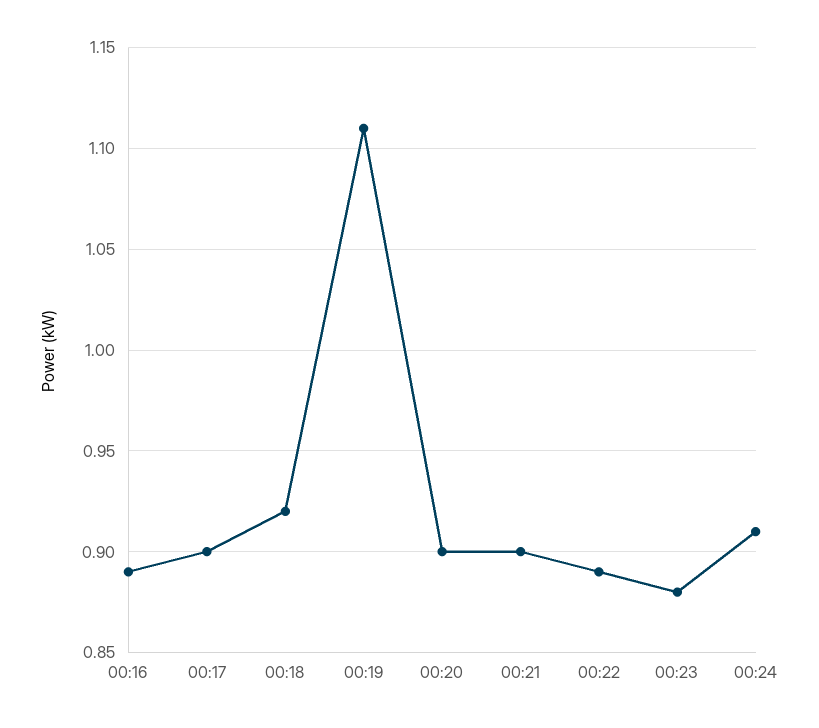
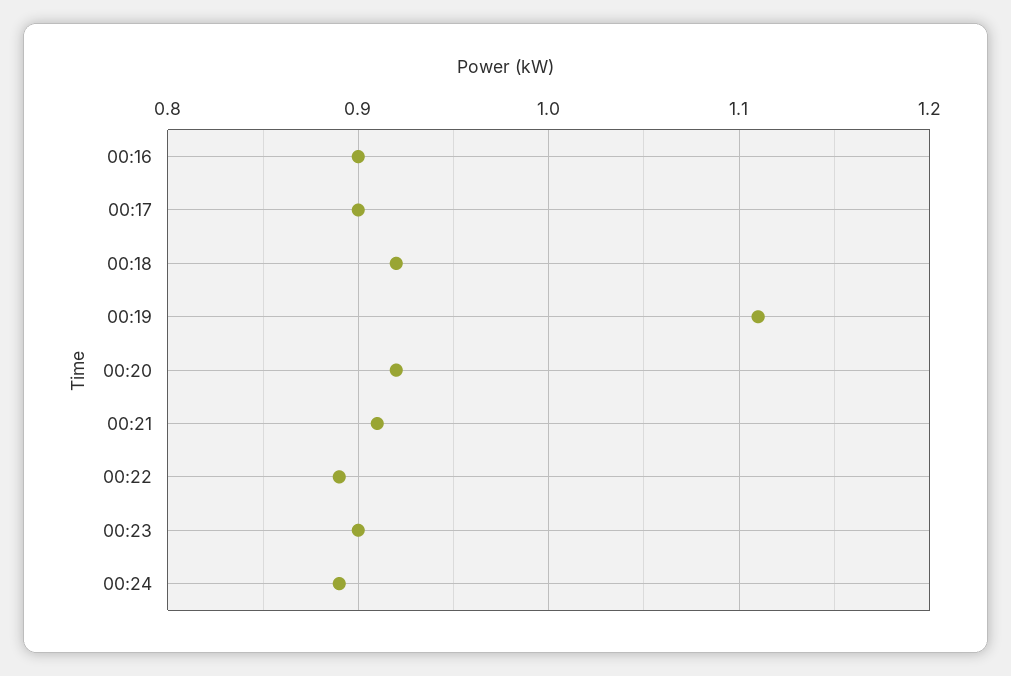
00:16: 0.89 -> 0.9
00:20: 0.9 -> 0.92
00:21: 0.9 -> 0.91
00:23: 0.88 -> 0.9
00:24: 0.91 -> 0.89

